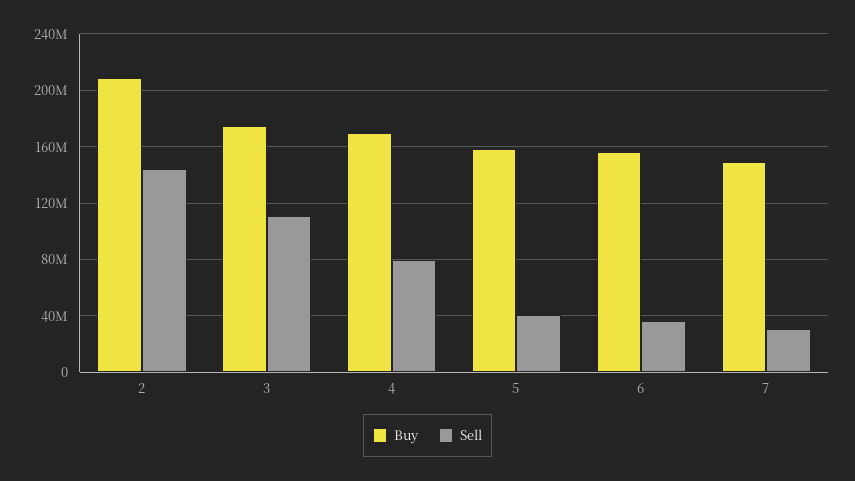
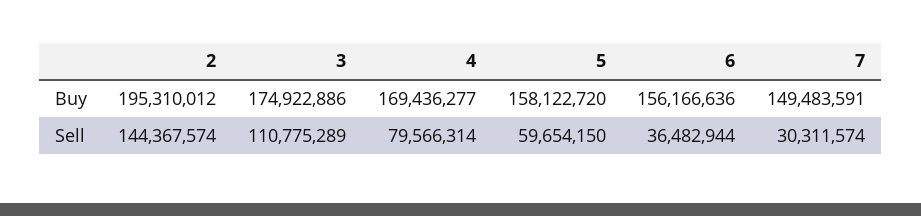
Buy, 2: 210000000 -> 195310012
Sell, 5: 40000000 -> 59654150

